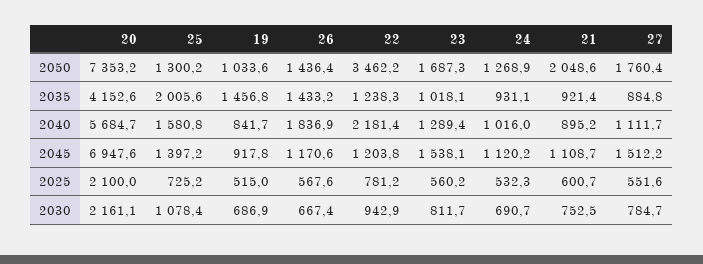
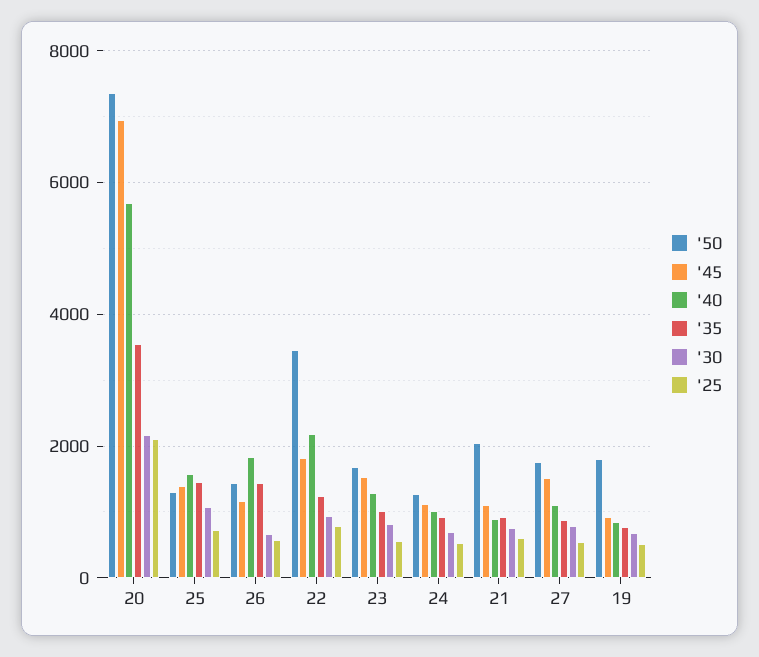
2050, 19: 1033.6 -> 1800
2035, 20: 4152.6 -> 3600
2035, 25: 2005.6 -> 1400
2035, 19: 1456.8 -> 800
2045, 22: 1203.8 -> 1800

